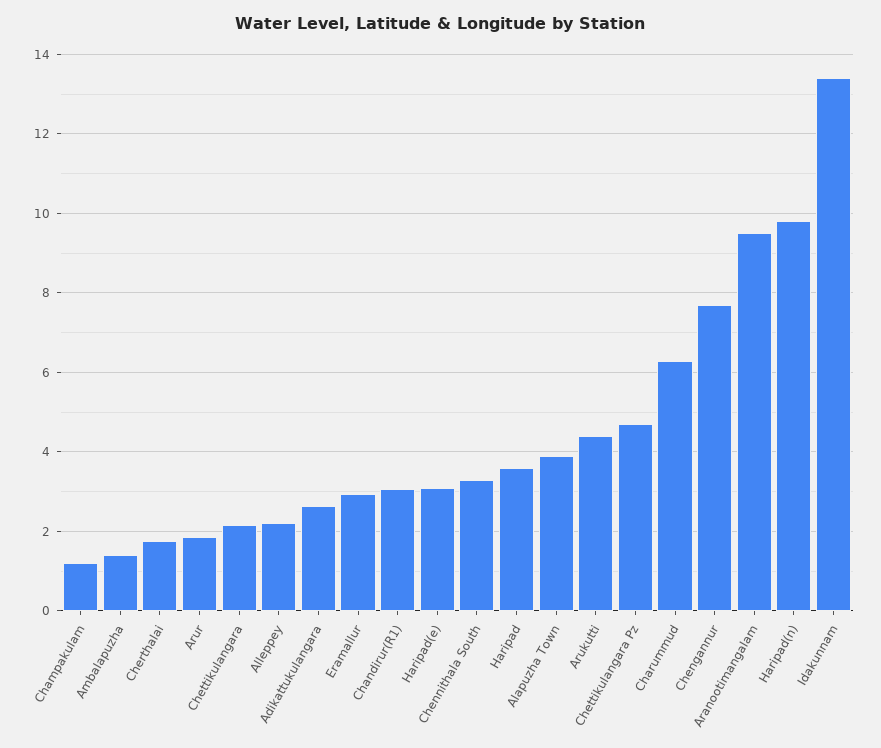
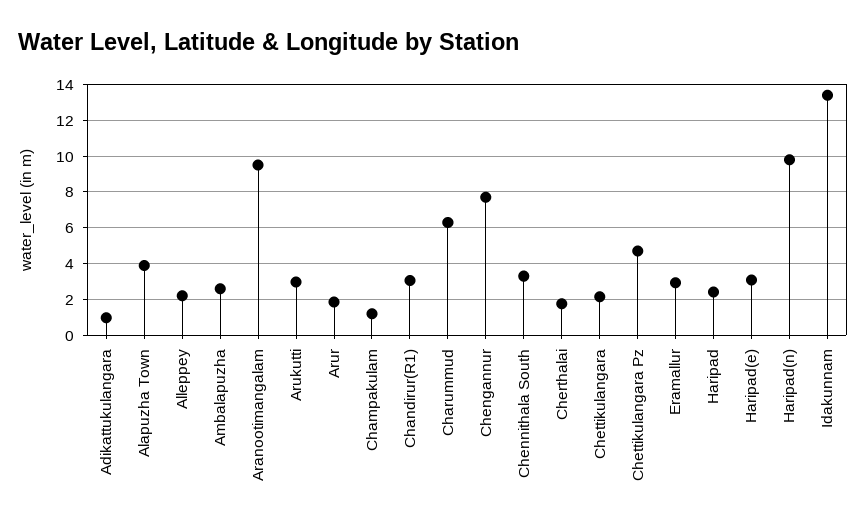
Ambalapuzha: 1.4 -> 2.5
Adikattukulangara: 2.6 -> 1
Haripad: 3.6 -> 2.5
Arukutti: 4.4 -> 3

